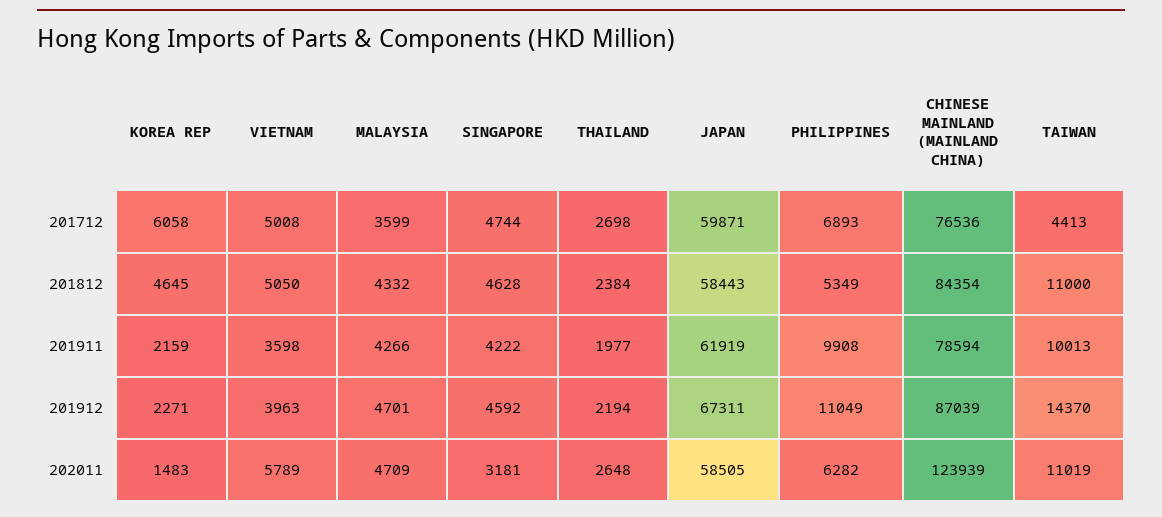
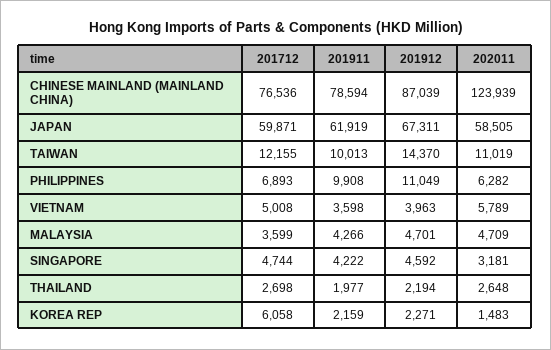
TAIWAN, 201712: 4413 -> 12155
KOREA REP, 201812: 4645 -> none
VIETNAM, 201812: 5050 -> none
MALAYSIA, 201812: 4332 -> none
SINGAPORE, 201812: 4628 -> none
THAILAND, 201812: 2384 -> none
JAPAN, 201812: 58443 -> none
PHILIPPINES, 201812: 5349 -> none
CHINESE MAINLAND (MAINLAND CHINA), 201812: 84354 -> none
TAIWAN, 201812: 11000 -> none

